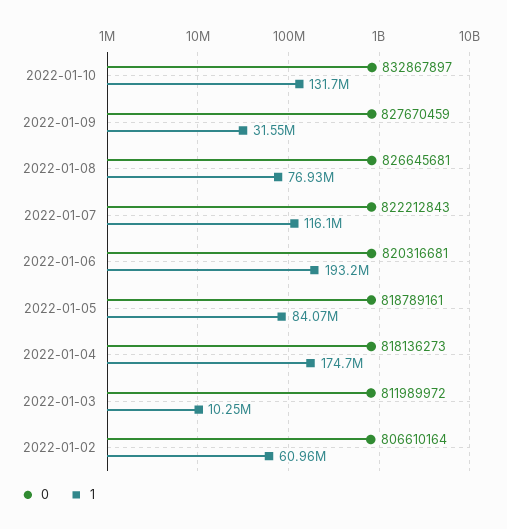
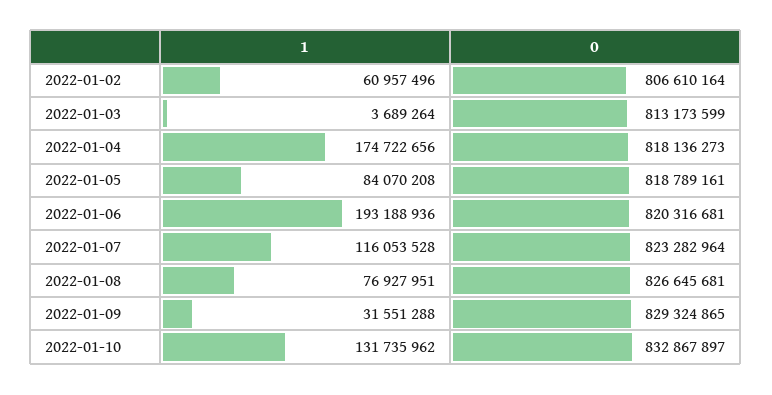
0, 2022-01-09: 827670459 -> 829324865
0, 2022-01-07: 822212843 -> 823282964
0, 2022-01-03: 811989972 -> 813173599
1, 2022-01-03: 10250000 -> 3689264

